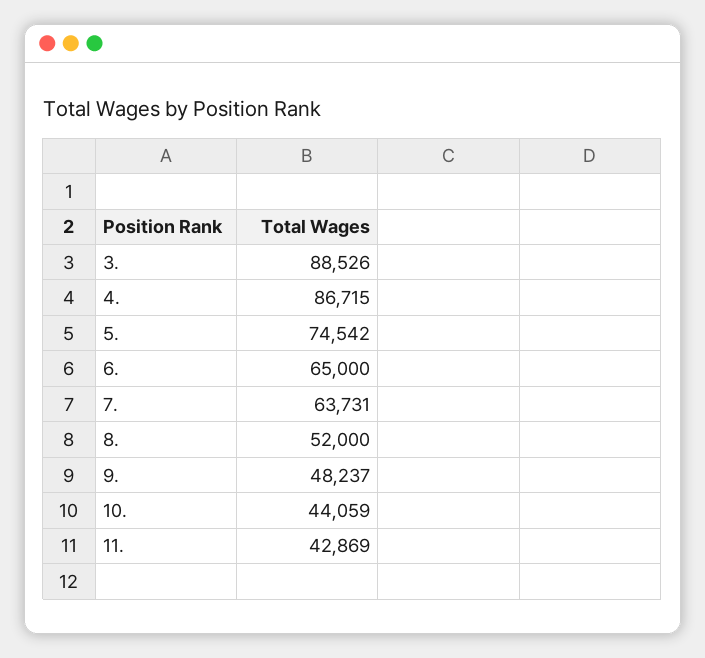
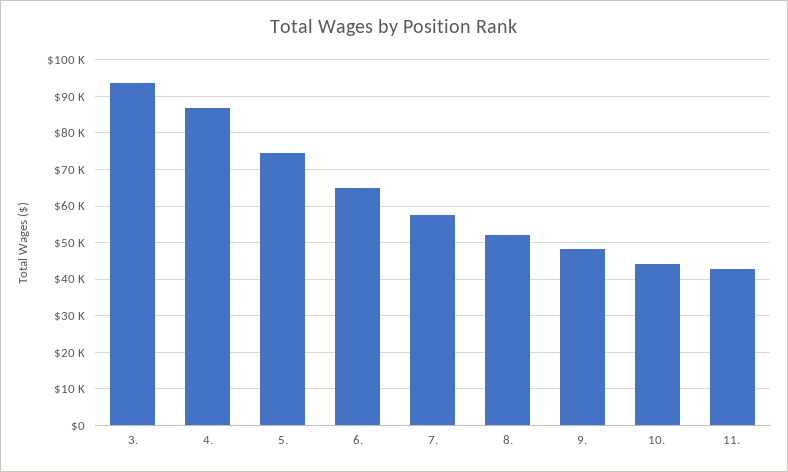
3.: 88526 -> 94000
7.: 63731 -> 58000

